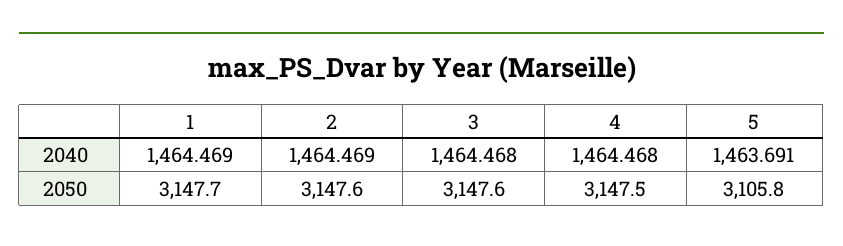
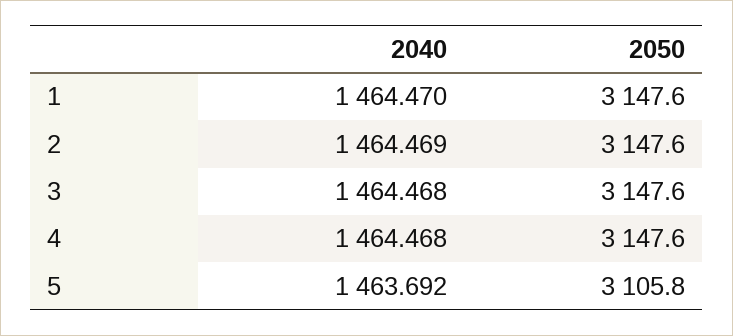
1, 2040: 1464.469 -> 1464.47
5, 2040: 1463.691 -> 1463.692
1, 2050: 3147.7 -> 3147.6
4, 2050: 3147.5 -> 3147.6

